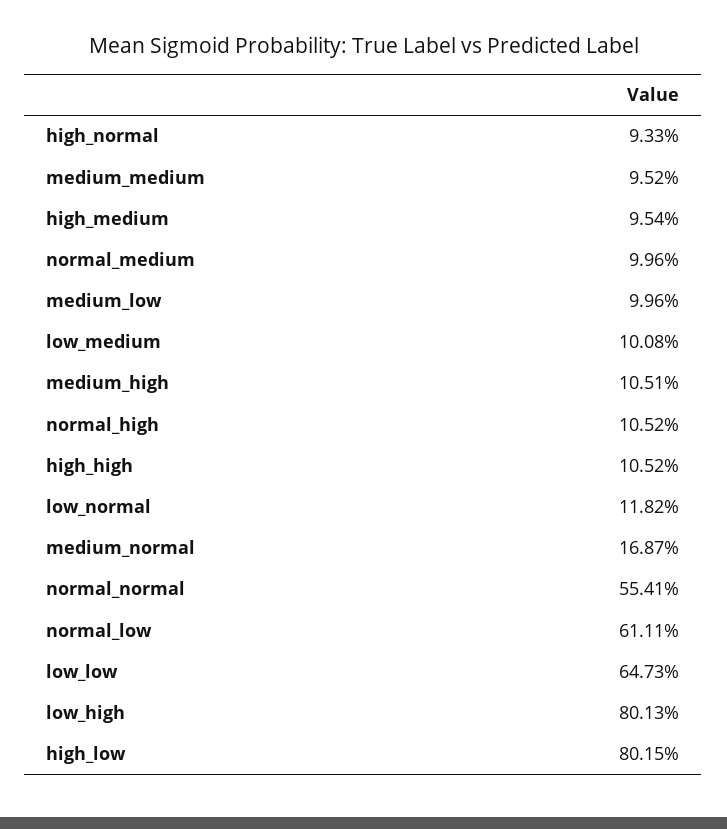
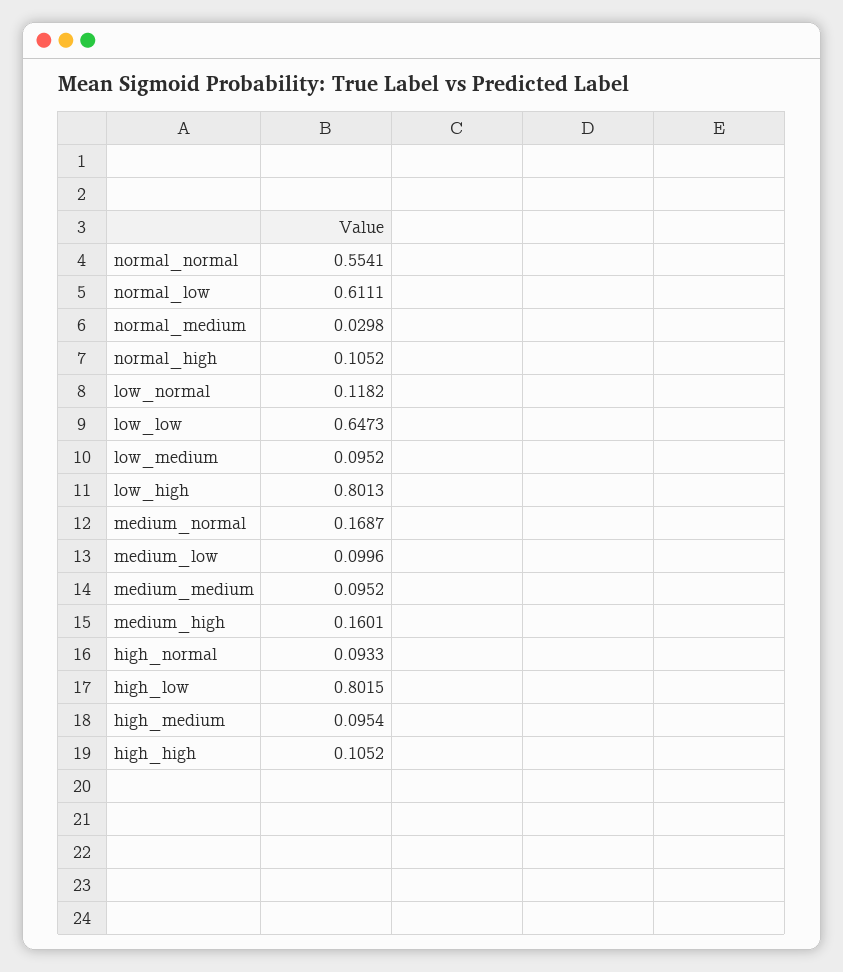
normal_medium: 0.0996 -> 0.0298
low_medium: 0.1008 -> 0.0952
medium_high: 0.1051 -> 0.1601

